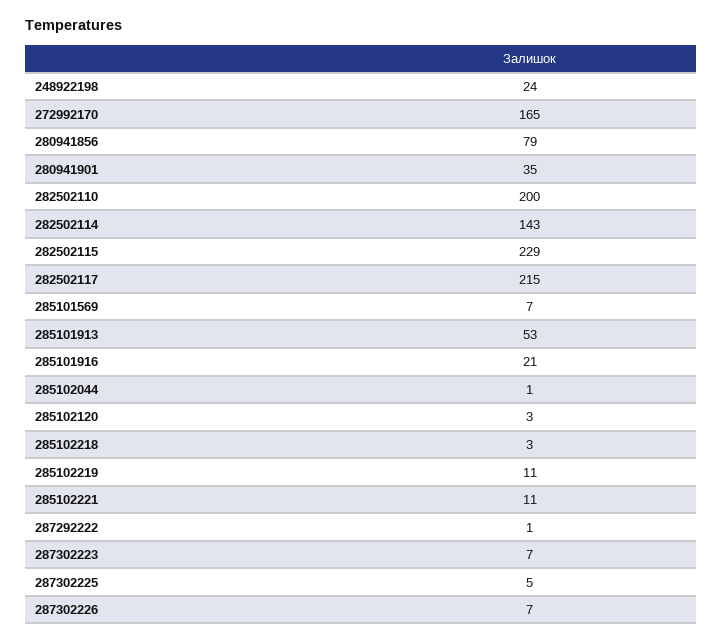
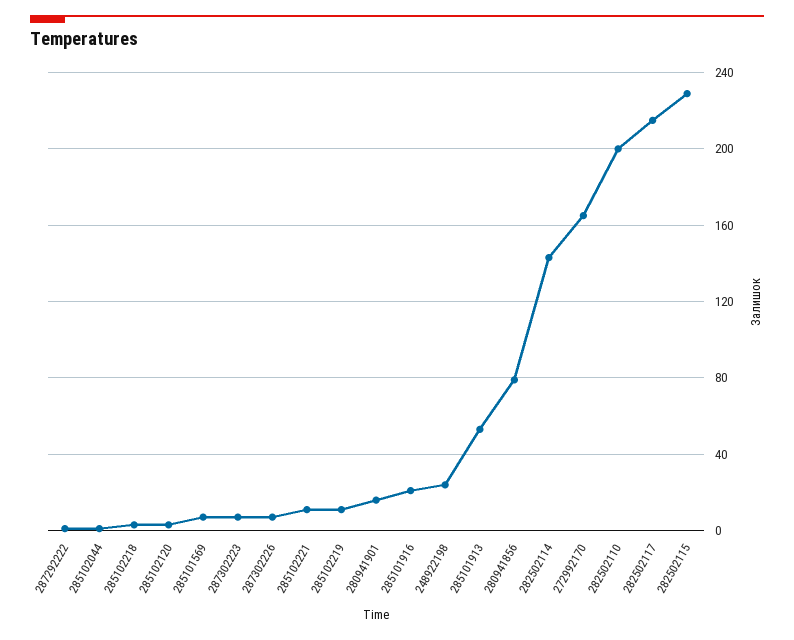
280941901: 35 -> 15
287302225: 5 -> none

